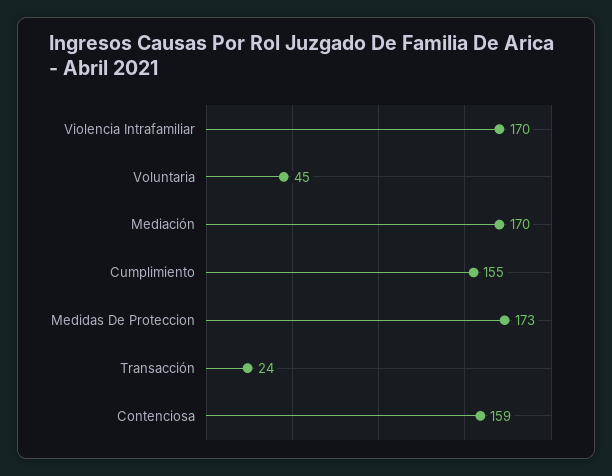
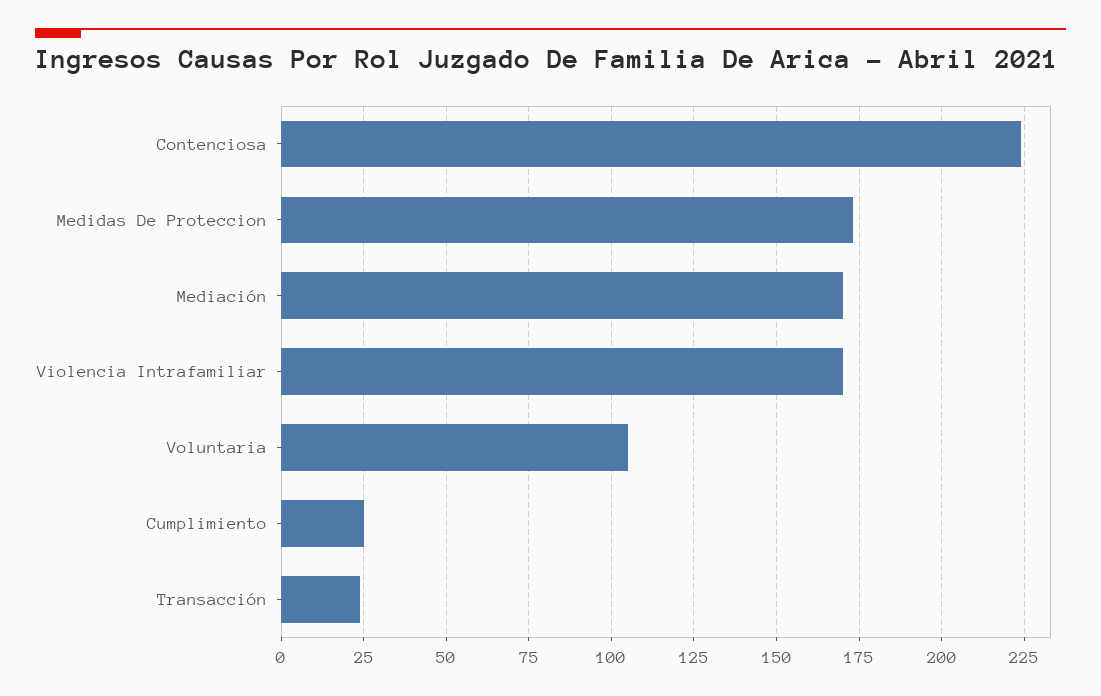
Voluntaria: 45 -> 105
Cumplimiento: 155 -> 25
Contenciosa: 159 -> 225

